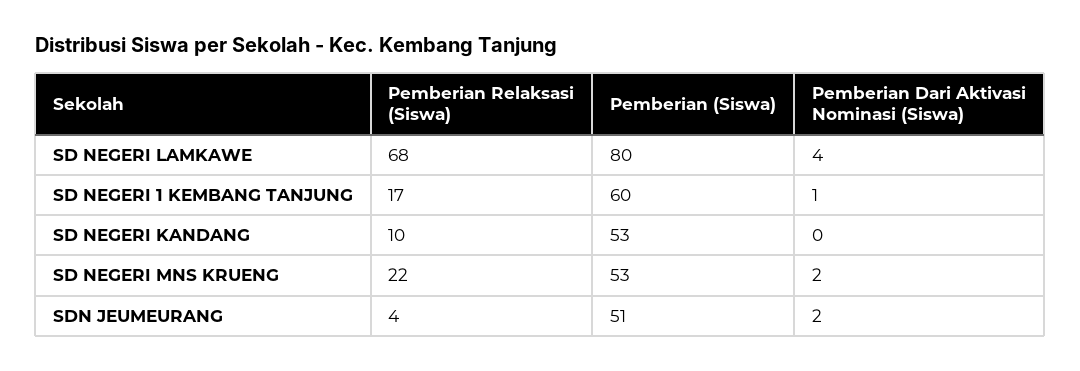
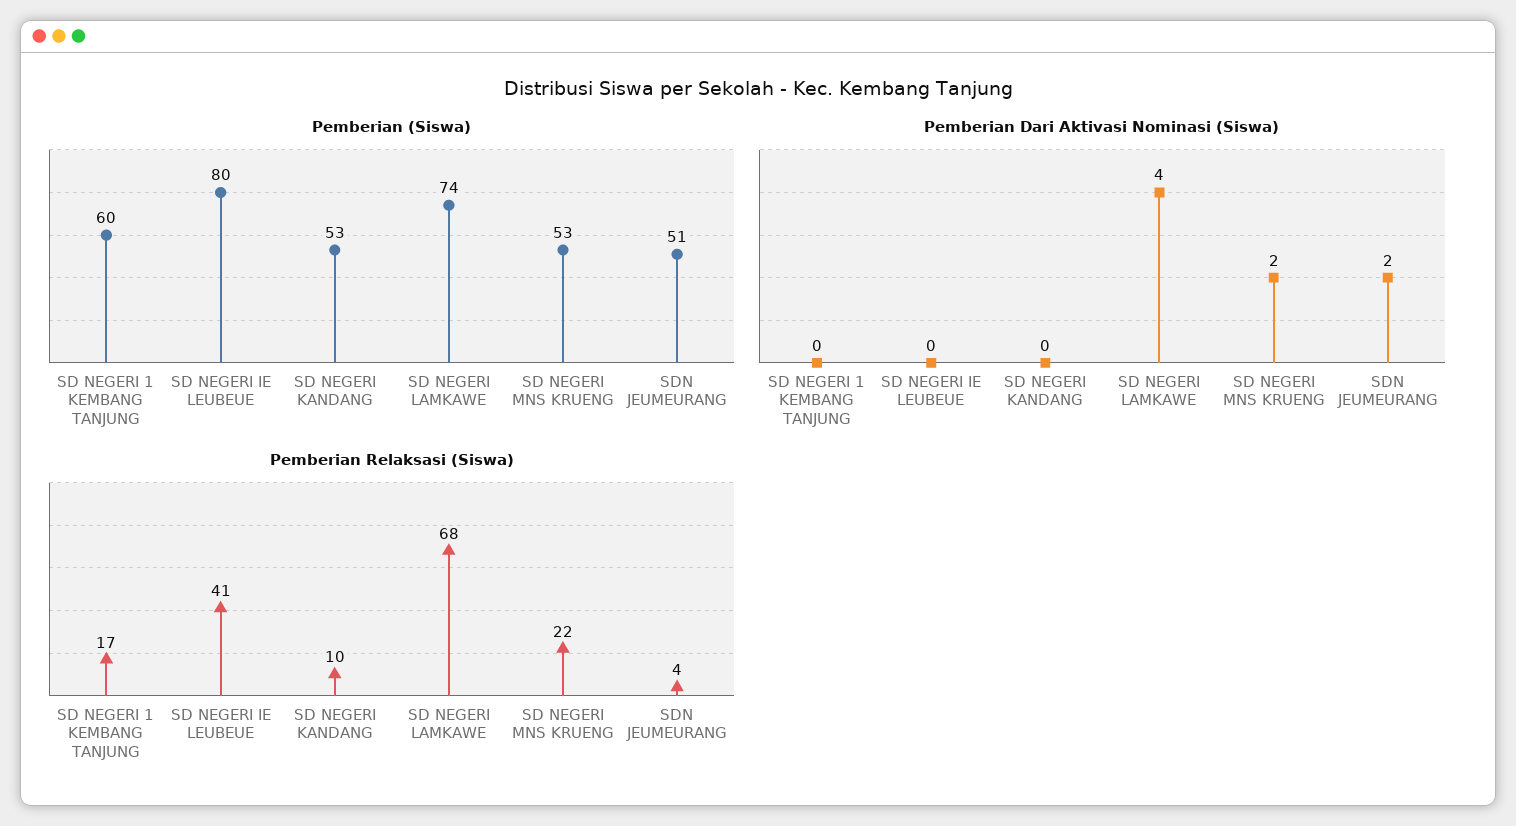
Pemberian (Siswa), SD NEGERI LAMKAWE: 80 -> 74
Pemberian Dari Aktivasi Nominasi (Siswa), SD NEGERI 1 KEMBANG TANJUNG: 1 -> 0
Pemberian (Siswa), SD NEGERI IE LEUBEUE: none -> 80
Pemberian Dari Aktivasi Nominasi (Siswa), SD NEGERI IE LEUBEUE: none -> 0
Pemberian Relaksasi (Siswa), SD NEGERI IE LEUBEUE: none -> 41

